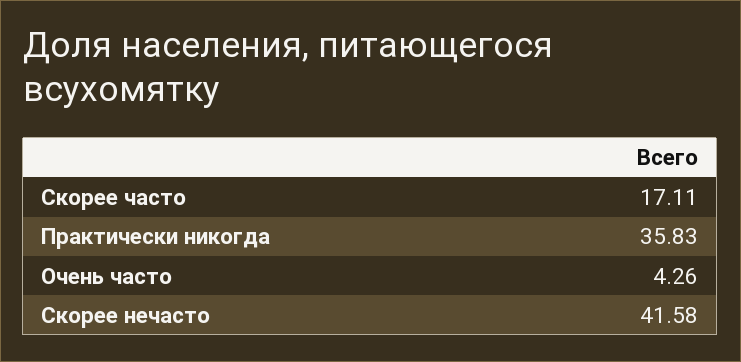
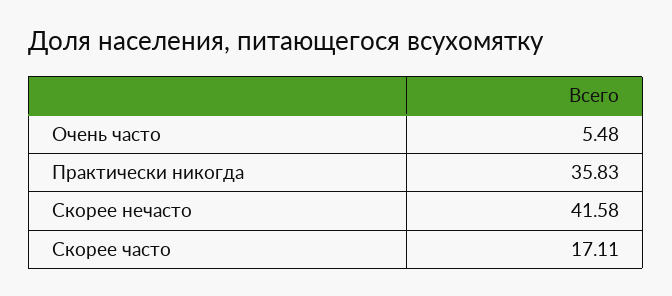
Очень часто: 4.26 -> 5.48

